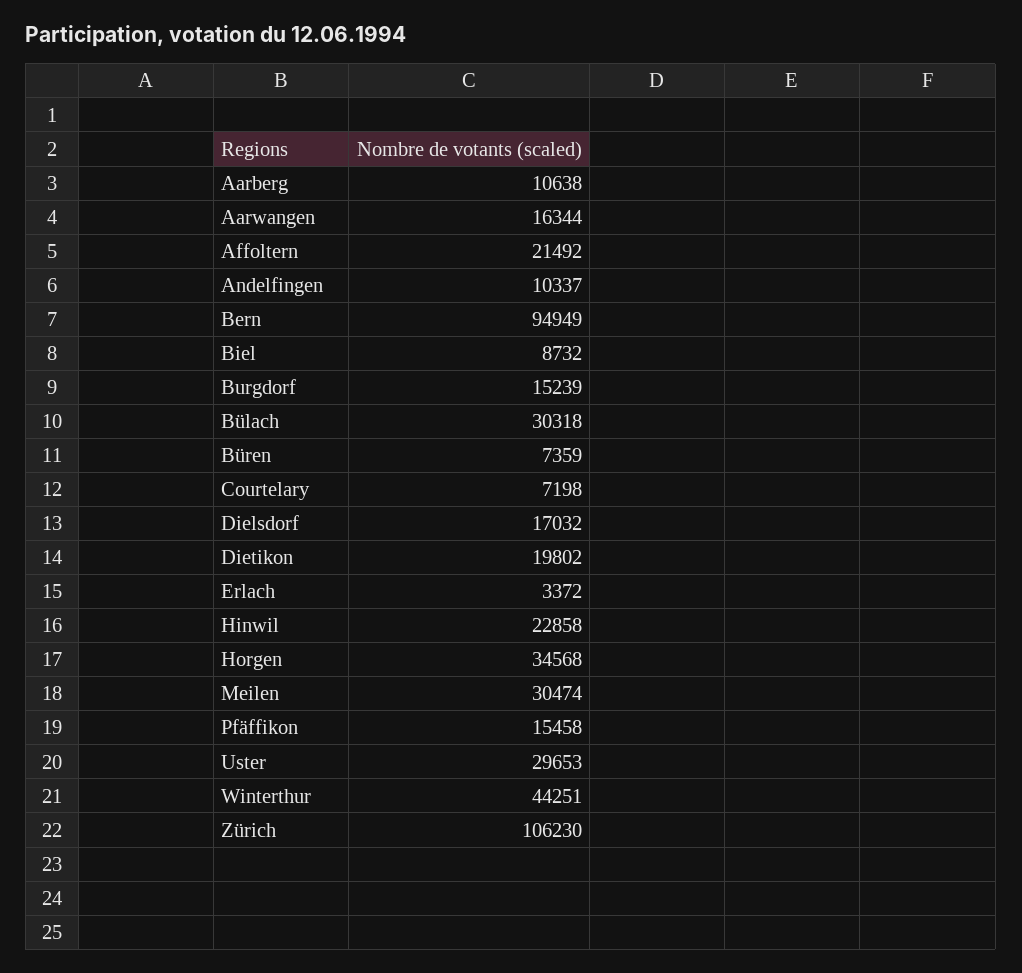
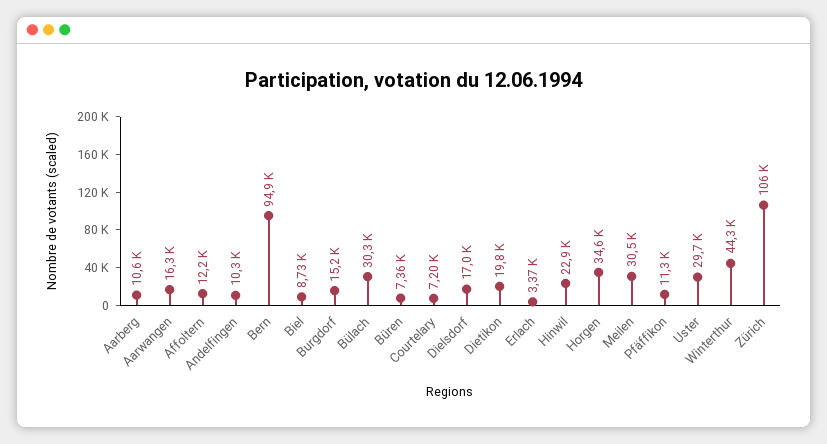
Affoltern: 21492 -> 12200
Pfäffikon: 15458 -> 11300

